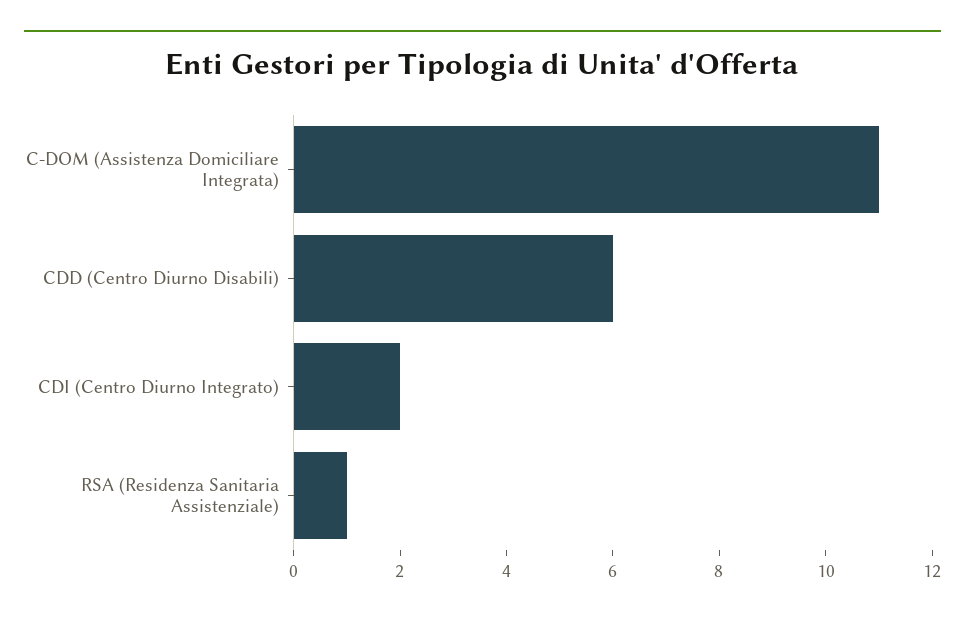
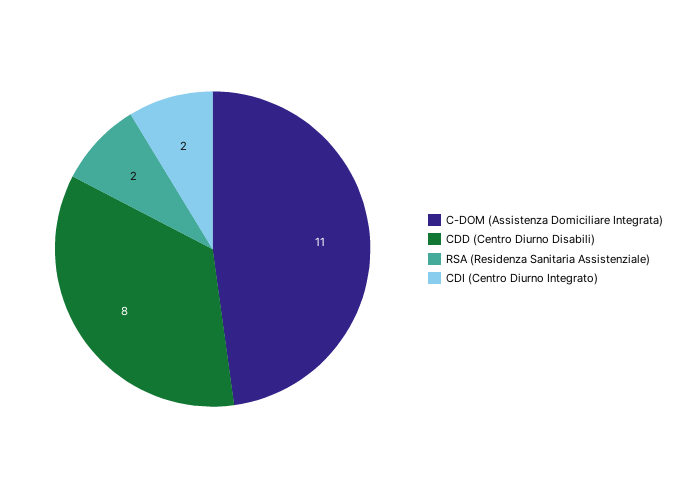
CDD (Centro Diurno Disabili): 6 -> 8
RSA (Residenza Sanitaria Assistenziale): 1 -> 2

